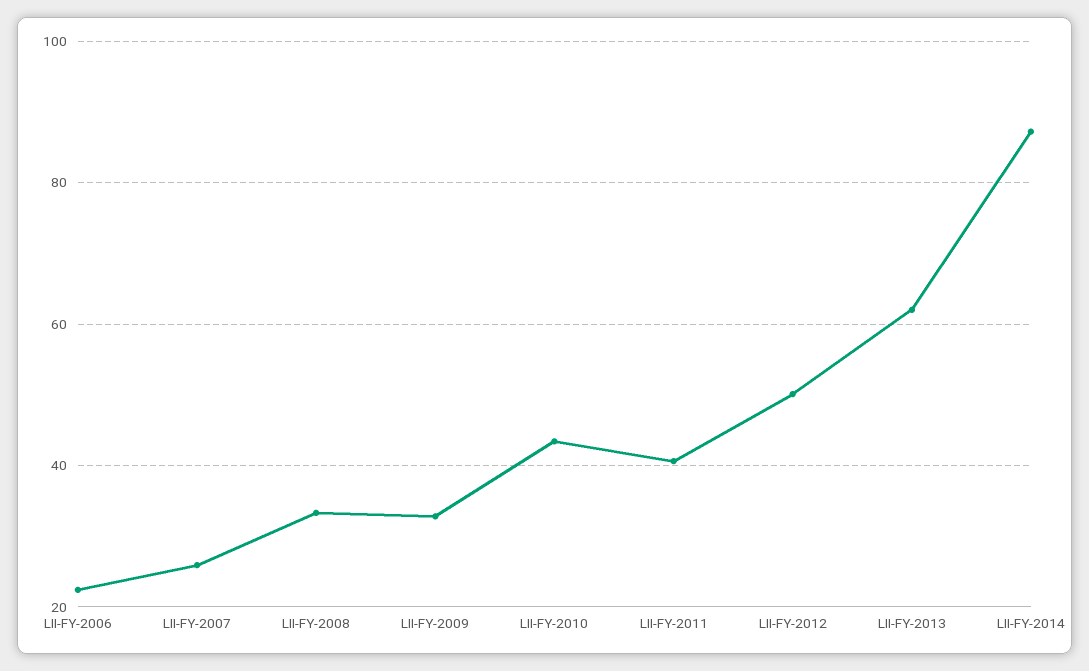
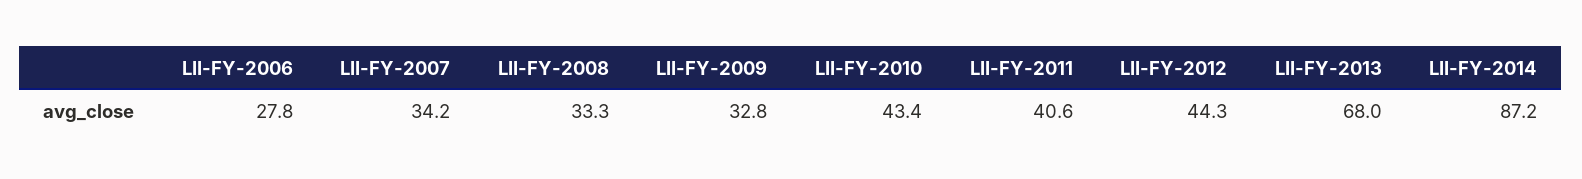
LII-FY-2006: 22 -> 27.8
LII-FY-2007: 26 -> 34.2
LII-FY-2012: 50 -> 44.3
LII-FY-2013: 62 -> 68

